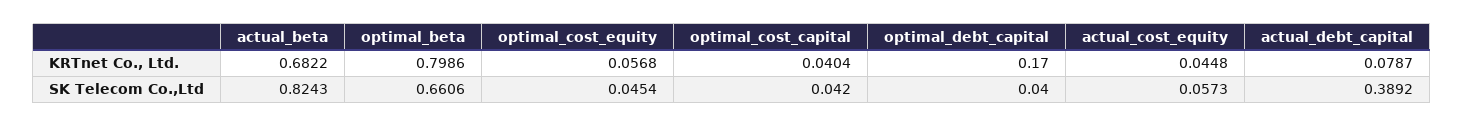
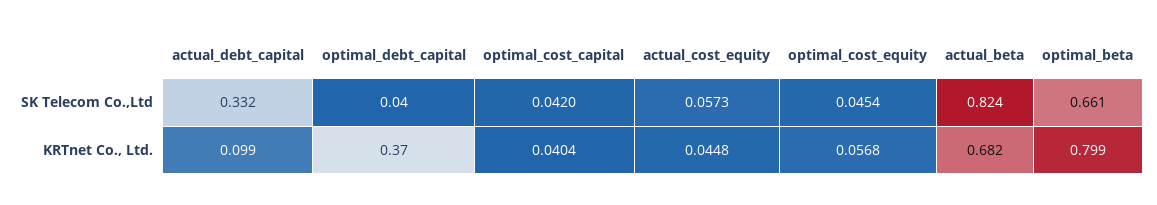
optimal_debt_capital, KRTnet Co., Ltd.: 0.17 -> 0.37
actual_debt_capital, KRTnet Co., Ltd.: 0.0787 -> 0.099
actual_debt_capital, SK Telecom Co.,Ltd: 0.3892 -> 0.332

